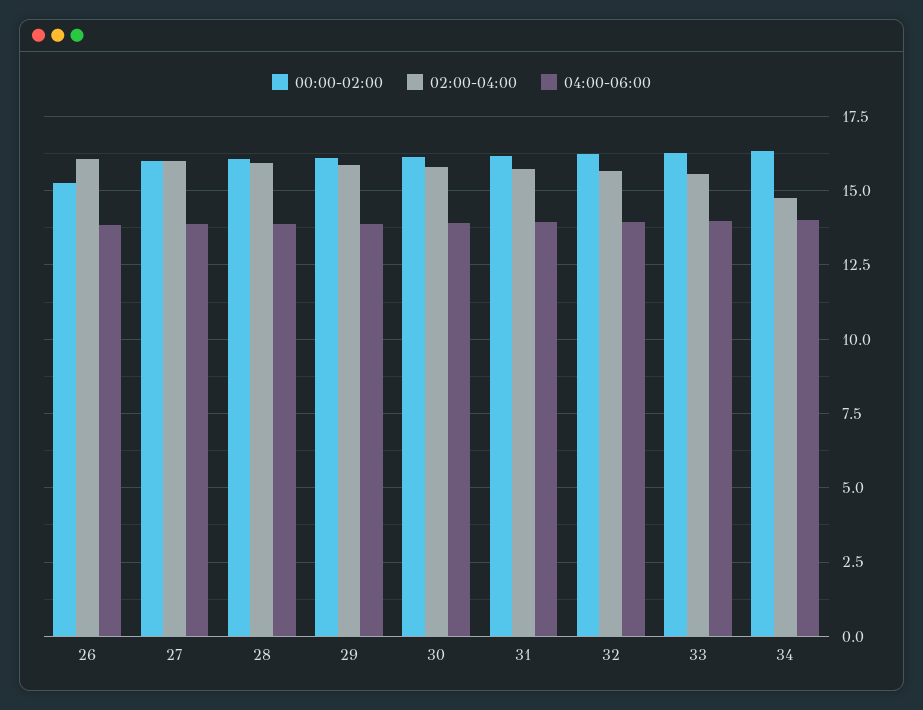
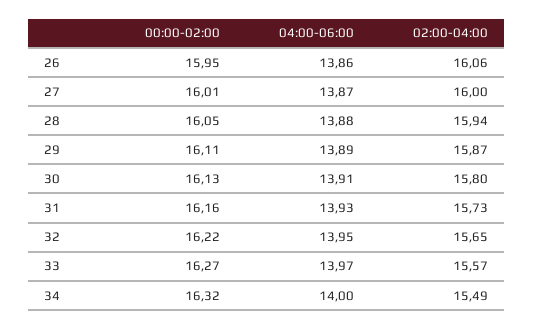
00:00-02:00, 26: 15.25 -> 15.95
02:00-04:00, 34: 14.75 -> 15.49

